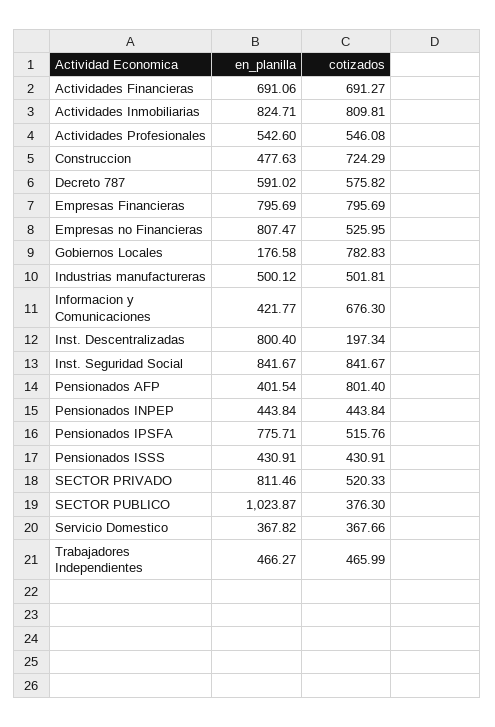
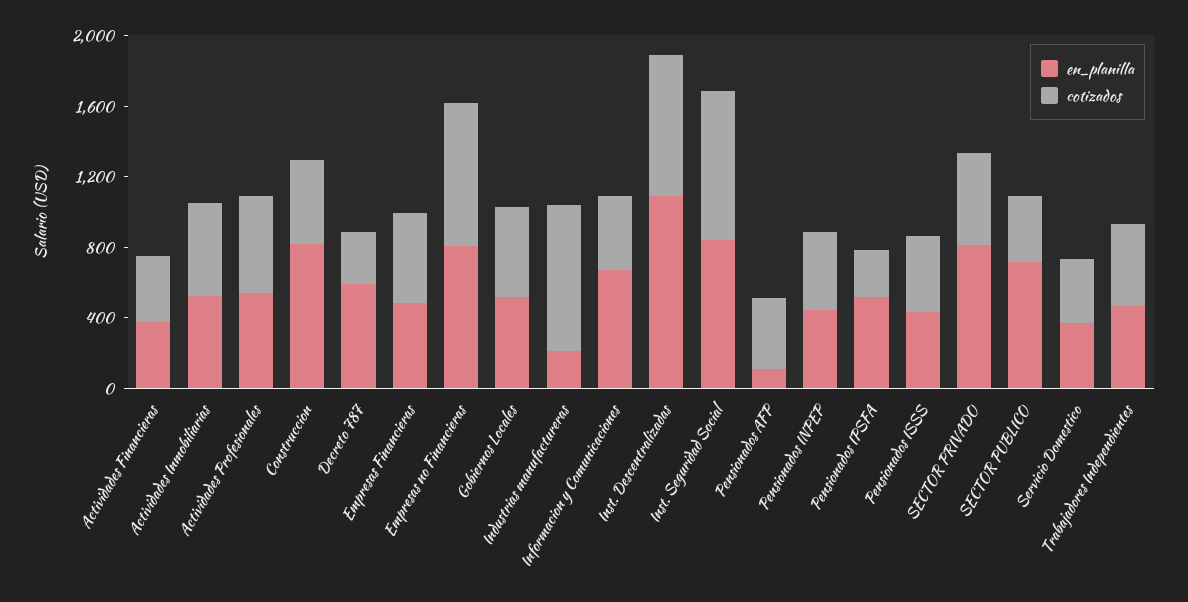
en_planilla, Actividades Financieras: 691.06 -> 400
cotizados, Actividades Financieras: 691.27 -> 400
en_planilla, Actividades Inmobiliarias: 824.71 -> 500
cotizados, Actividades Inmobiliarias: 809.81 -> 500
en_planilla, Construccion: 477.63 -> 800
cotizados, Construccion: 724.29 -> 500
cotizados, Decreto 787: 575.82 -> 300
en_planilla, Empresas Financieras: 795.69 -> 500
cotizados, Empresas Financieras: 795.69 -> 500
cotizados, Empresas no Financieras: 525.95 -> 800
en_planilla, Gobiernos Locales: 176.58 -> 500
cotizados, Gobiernos Locales: 782.83 -> 500
en_planilla, Industrias manufactureras: 500.12 -> 200
cotizados, Industrias manufactureras: 501.81 -> 800
en_planilla, Informacion y Comunicaciones: 421.77 -> 700
cotizados, Informacion y Comunicaciones: 676.3 -> 400
en_planilla, Inst. Descentralizadas: 800.4 -> 1100
cotizados, Inst. Descentralizadas: 197.34 -> 800
en_planilla, Pensionados AFP: 401.54 -> 100
cotizados, Pensionados AFP: 801.4 -> 400
en_planilla, Pensionados IPSFA: 775.71 -> 500
cotizados, Pensionados IPSFA: 515.76 -> 300
en_planilla, SECTOR PUBLICO: 1023.87 -> 700

